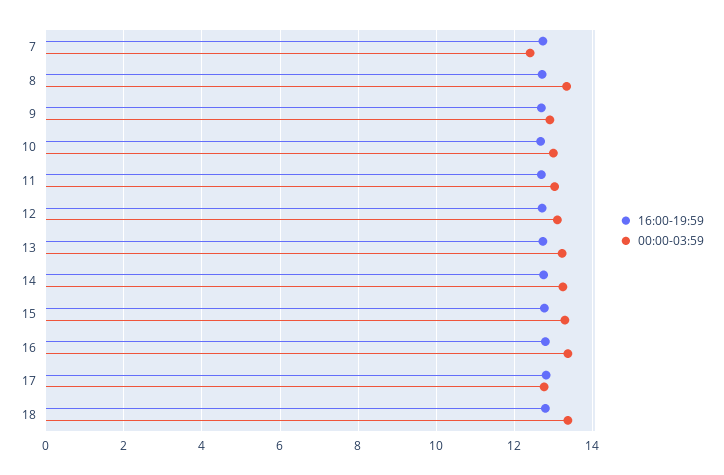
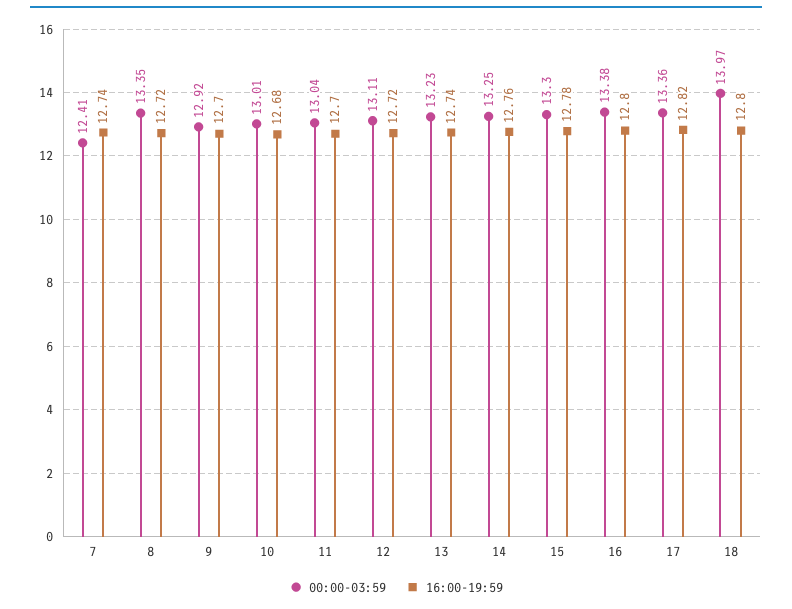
00:00-03:59, 17: 12.8 -> 13.36
00:00-03:59, 18: 13.4 -> 13.97

